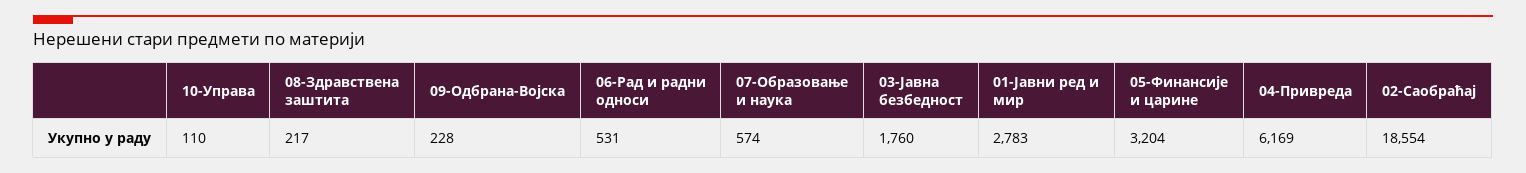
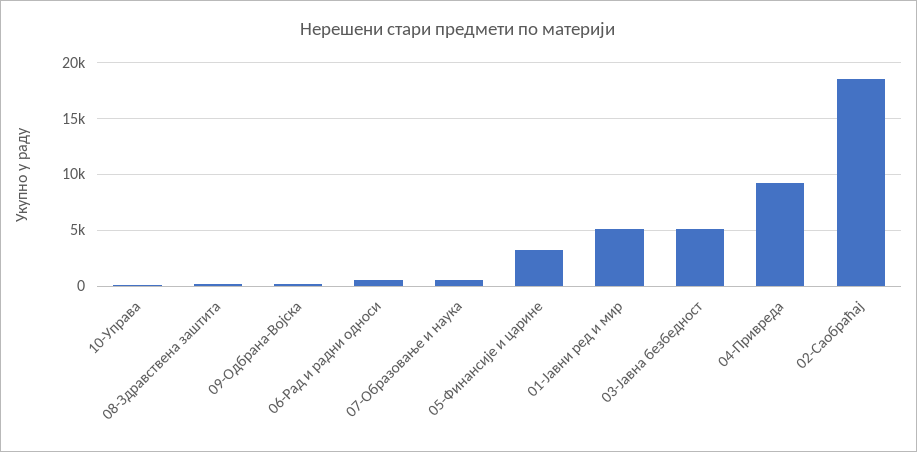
03-Јавна безбедност: 1760 -> 5000
01-Јавни ред и мир: 2783 -> 5000
04-Привреда: 6169 -> 9000

